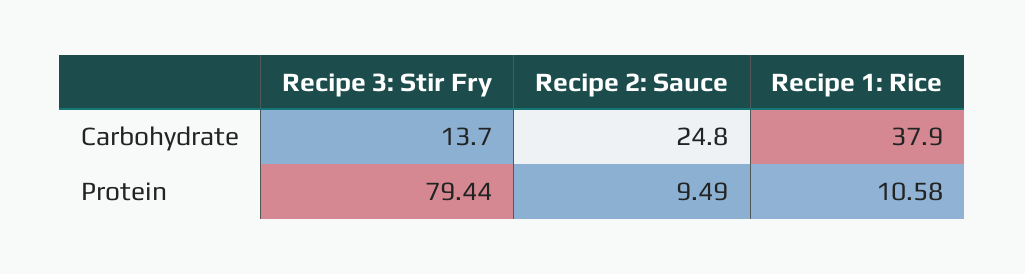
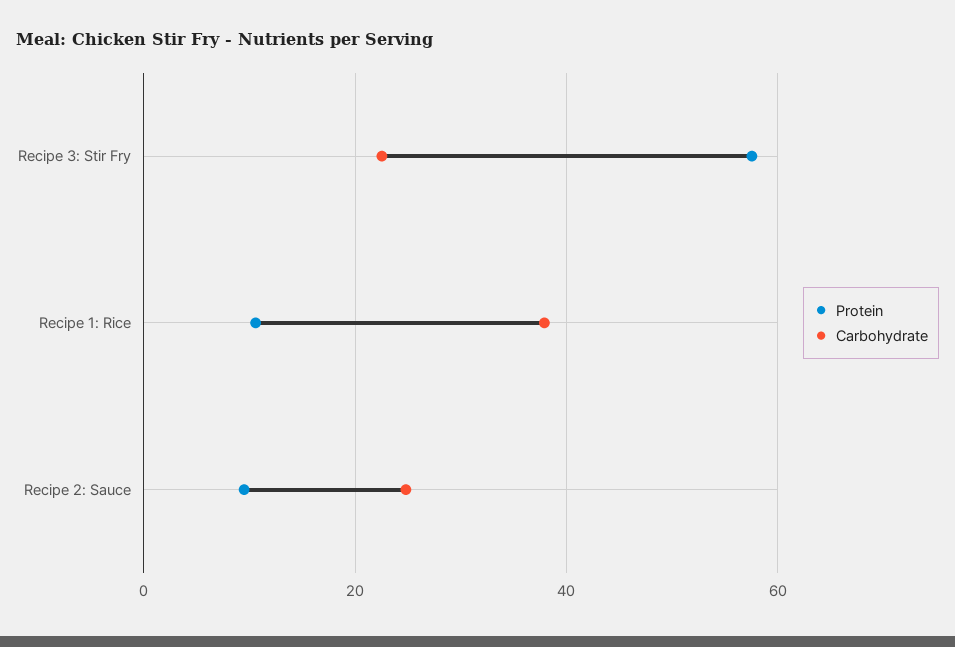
Carbohydrate, Recipe 3: Stir Fry: 13.7 -> 22
Protein, Recipe 3: Stir Fry: 79.44 -> 58

